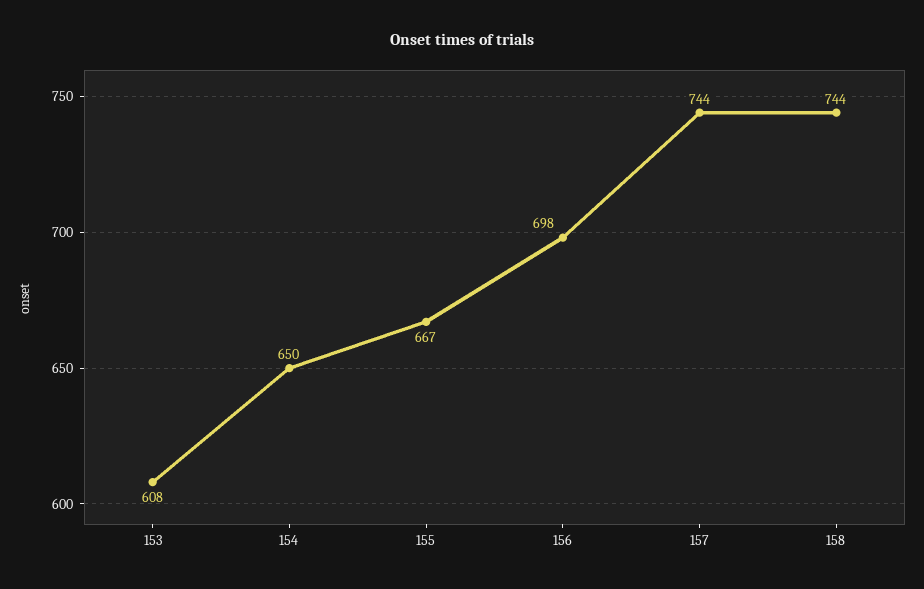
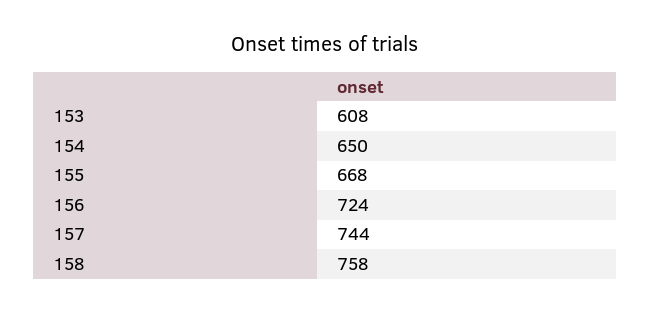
155: 667 -> 668
156: 698 -> 724
158: 744 -> 758

